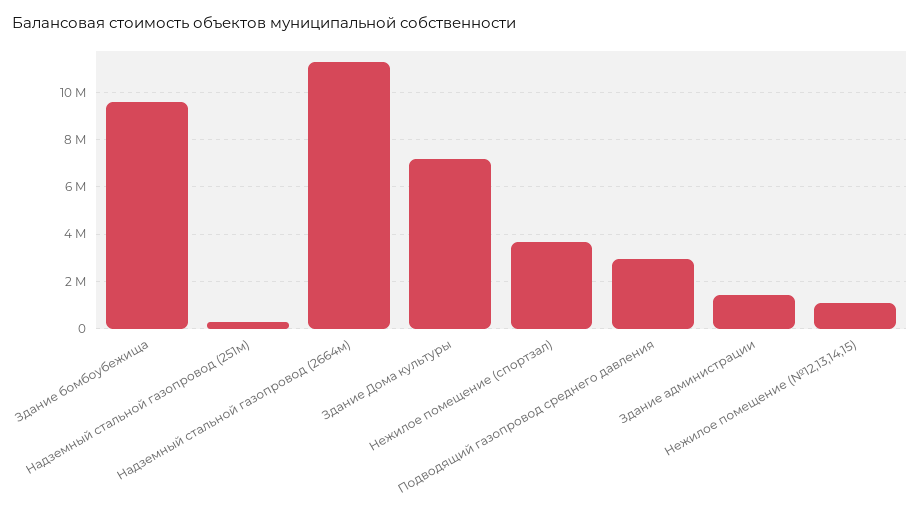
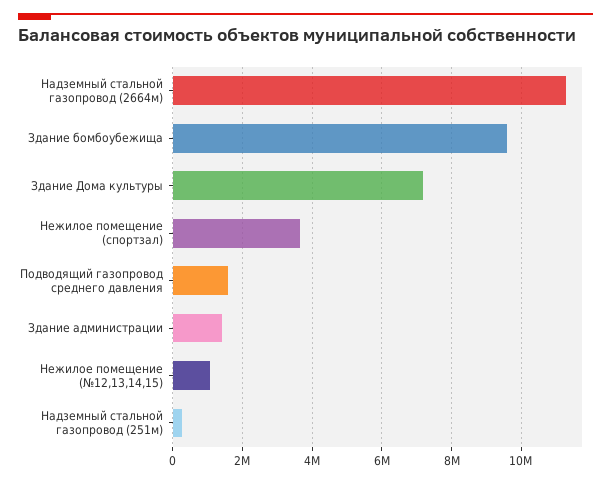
Подводящий газопровод среднего давления: 3000000 -> 1600000

